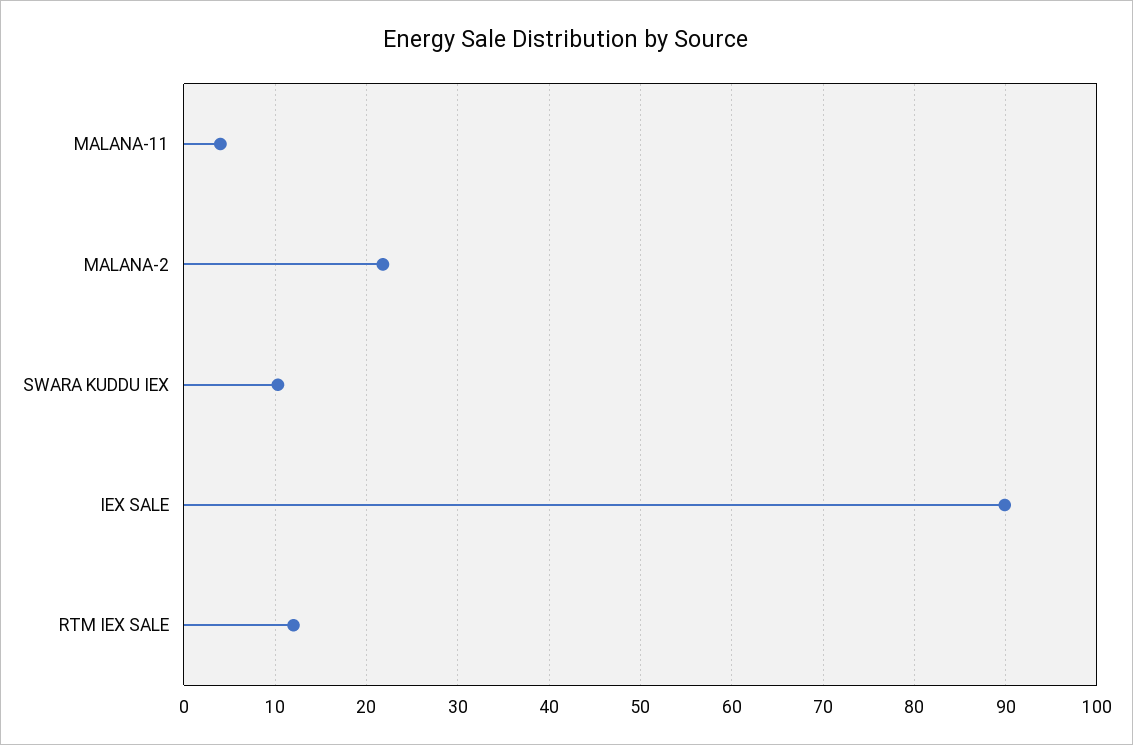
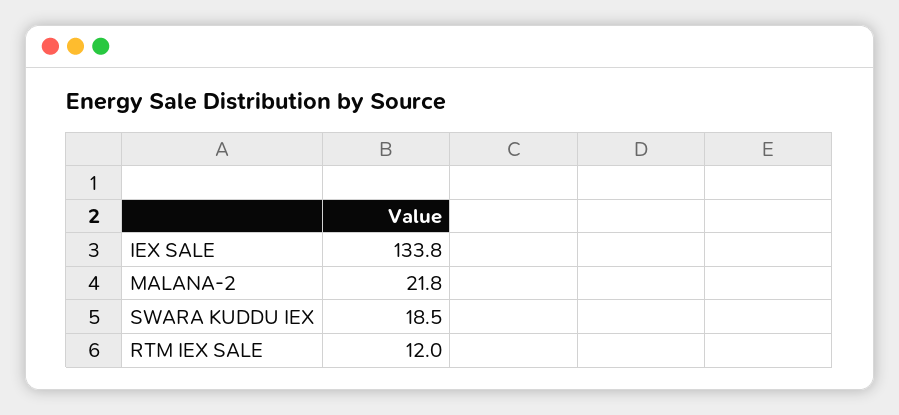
MALANA-11: 4 -> none
SWARA KUDDU IEX: 10 -> 18.5
IEX SALE: 90 -> 133.8

